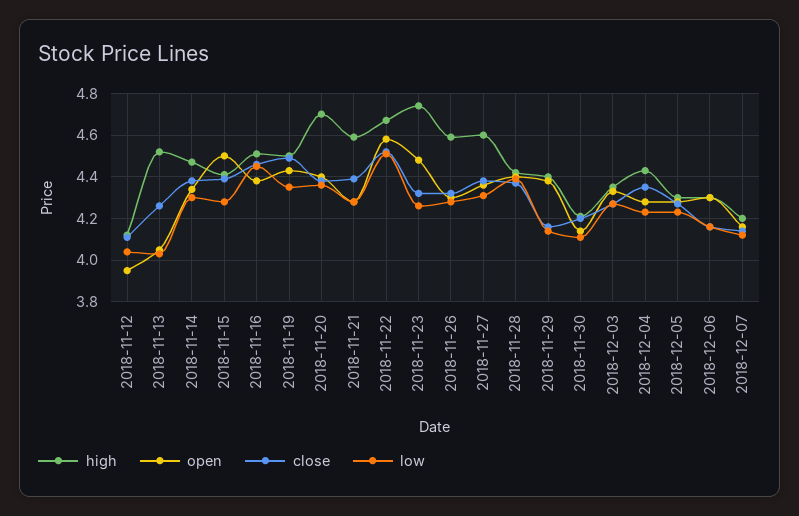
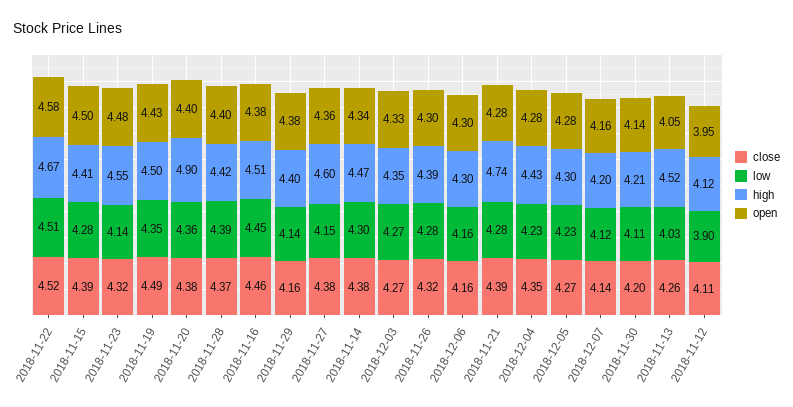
low, 2018-11-12: 4.05 -> 3.9
high, 2018-11-20: 4.7 -> 4.9
high, 2018-11-21: 4.6 -> 4.74
high, 2018-11-23: 4.75 -> 4.55
low, 2018-11-23: 4.25 -> 4.14
high, 2018-11-26: 4.6 -> 4.39
low, 2018-11-27: 4.3 -> 4.15

